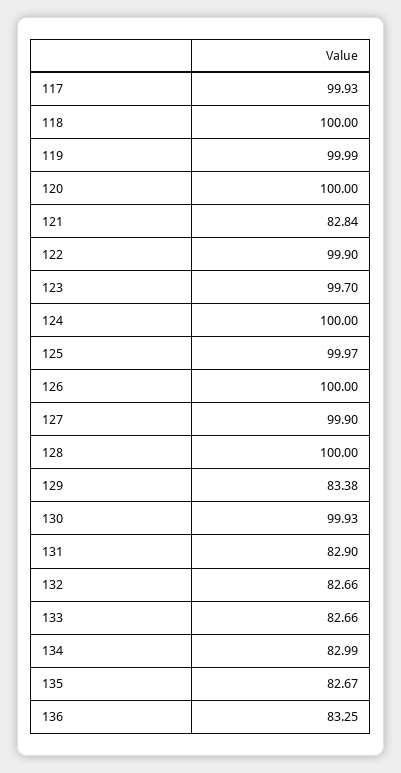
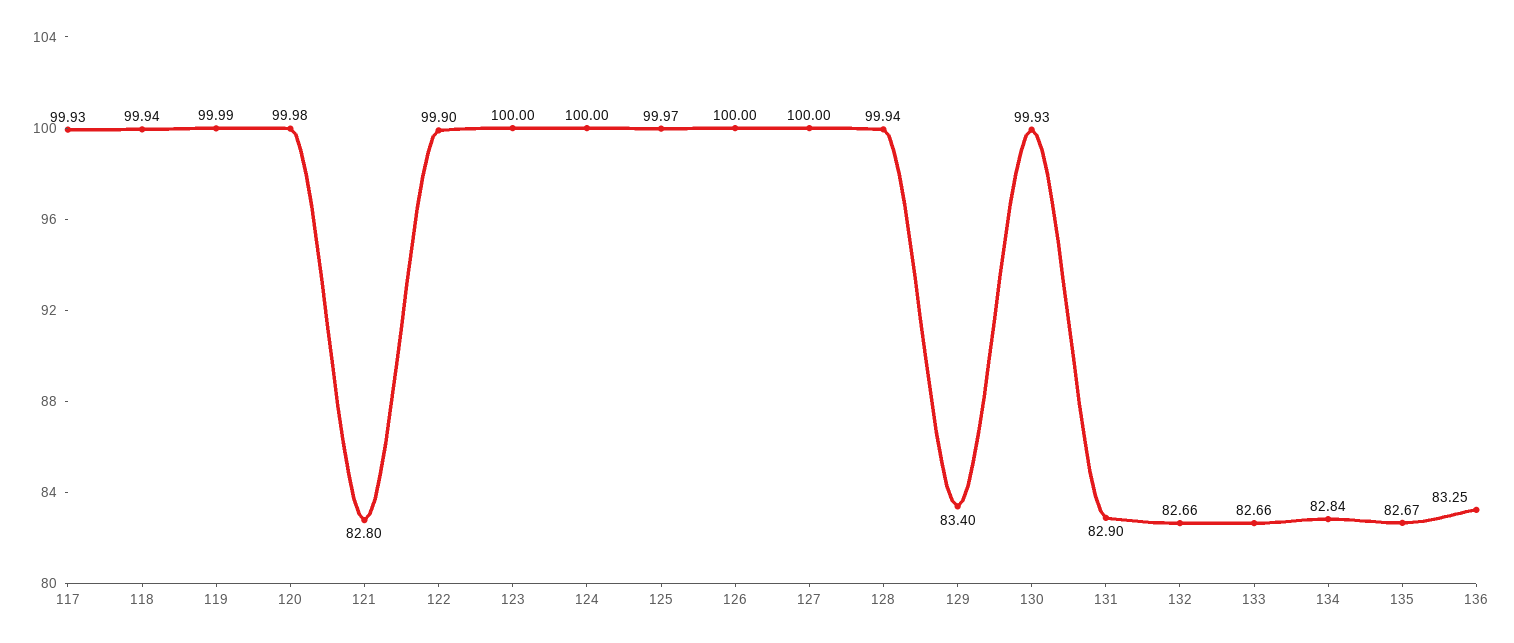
118: 100 -> 99.94
120: 100 -> 99.98
121: 82.84 -> 82.8
123: 99.7 -> 100
127: 99.9 -> 100
128: 100 -> 99.94
129: 83.38 -> 83.4
134: 82.99 -> 82.84

